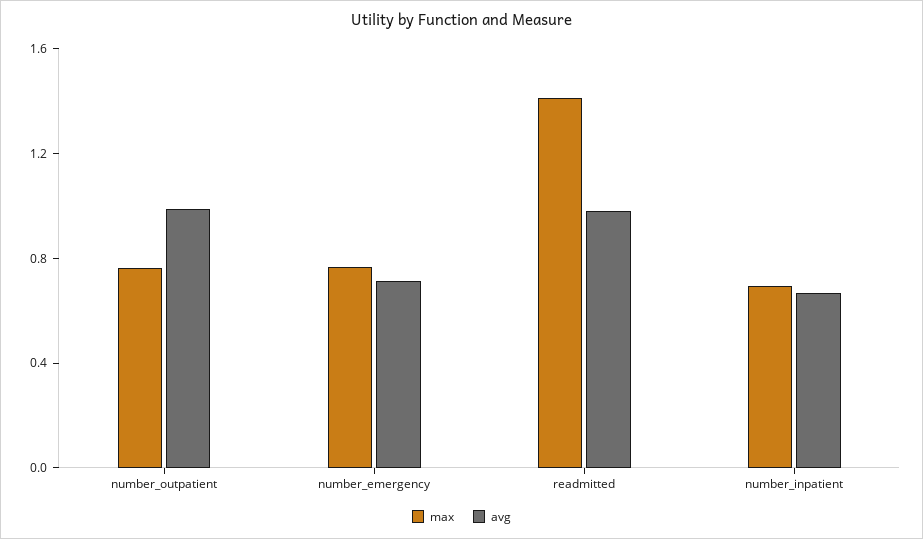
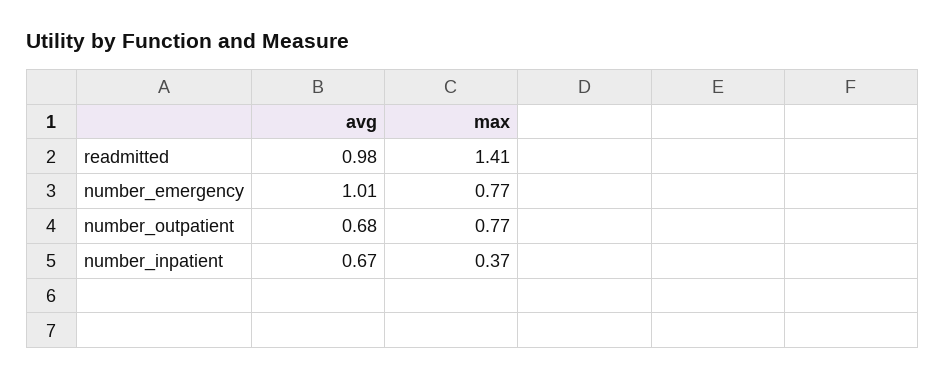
avg, number_outpatient: 1 -> 0.68
avg, number_emergency: 0.7 -> 1.01
max, number_inpatient: 0.7 -> 0.37

